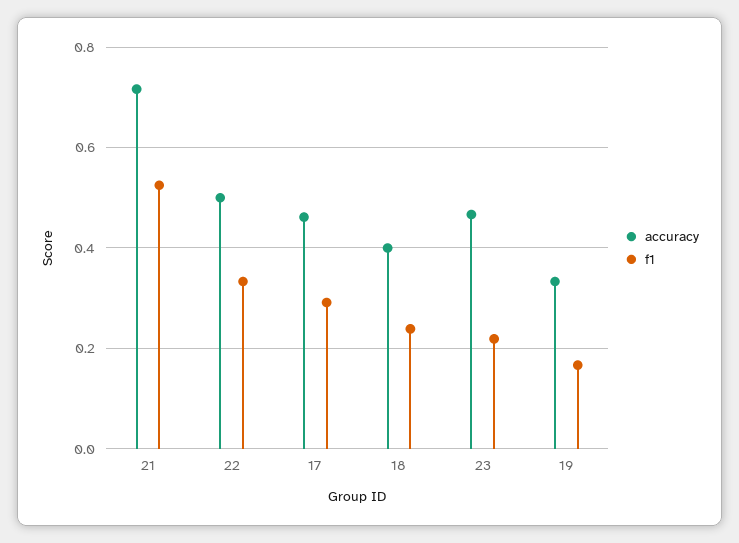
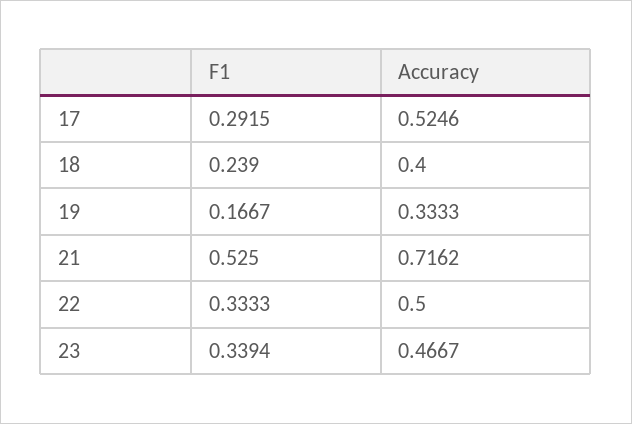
accuracy, 17: 0.46 -> 0.5246
f1, 23: 0.22 -> 0.3394

